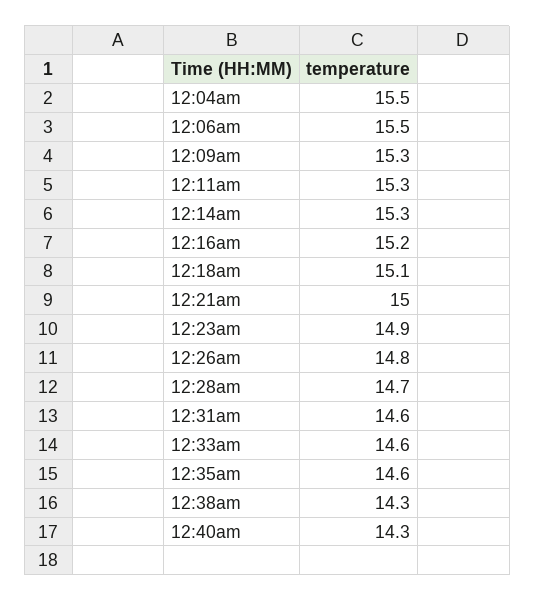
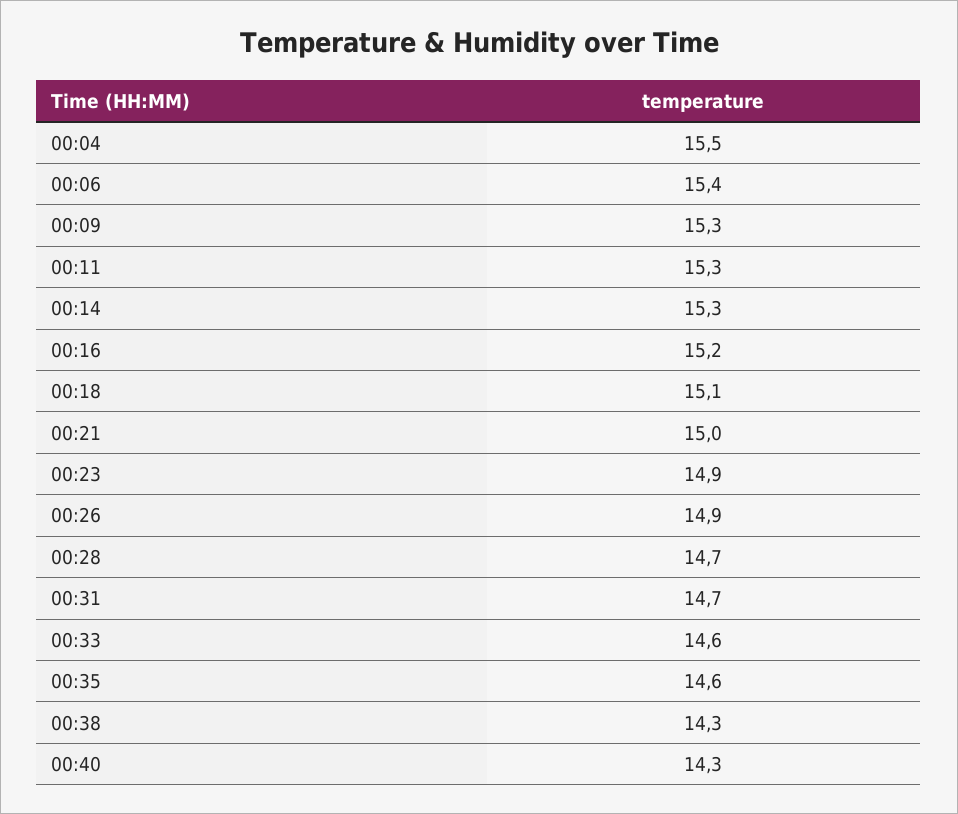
12:06am: 15.5 -> 15.4
12:26am: 14.8 -> 14.9
12:31am: 14.6 -> 14.7

